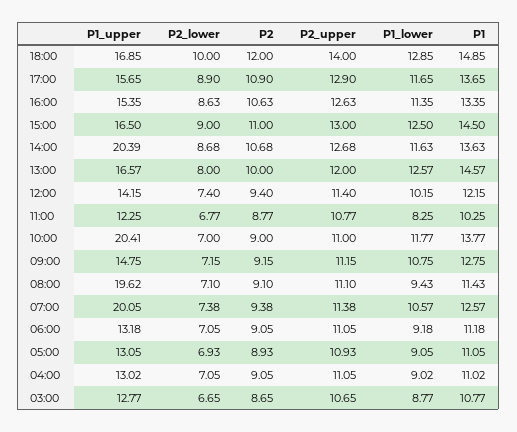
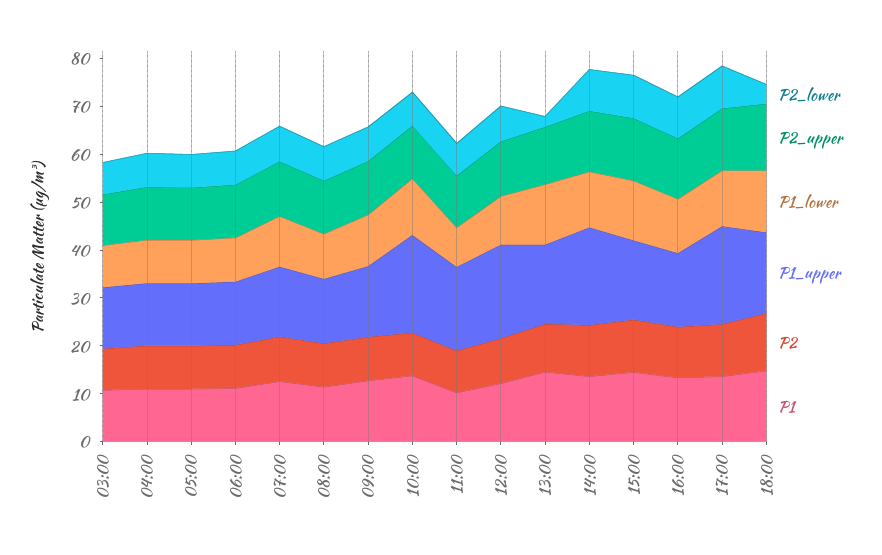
P2_lower, 18:00: 10 -> 4
P1_upper, 17:00: 15.65 -> 20
P2_lower, 13:00: 8 -> 2
P1_upper, 12:00: 14.15 -> 20
P1_upper, 11:00: 12.25 -> 18
P1_upper, 08:00: 19.62 -> 14
P1_upper, 07:00: 20.05 -> 14

